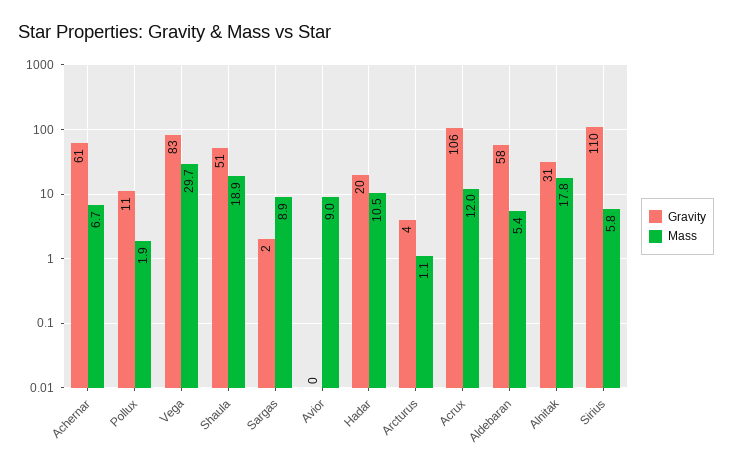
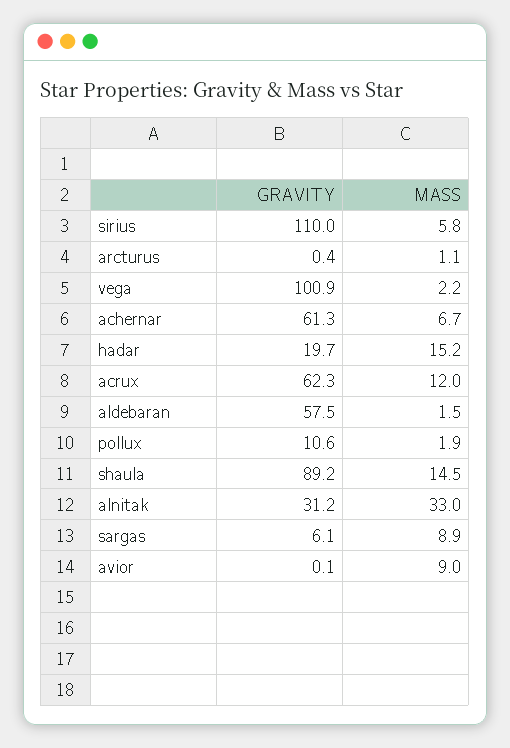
Gravity, Vega: 83 -> 100.9
Mass, Vega: 29.7 -> 2.2
Gravity, Shaula: 51 -> 89.2
Mass, Shaula: 18.9 -> 14.5
Gravity, Sargas: 2 -> 6.1
Mass, Hadar: 10.5 -> 15.2
Gravity, Arcturus: 4 -> 0.4
Gravity, Acrux: 106 -> 62.3
Mass, Aldebaran: 5.4 -> 1.5
Mass, Alnitak: 17.8 -> 33

